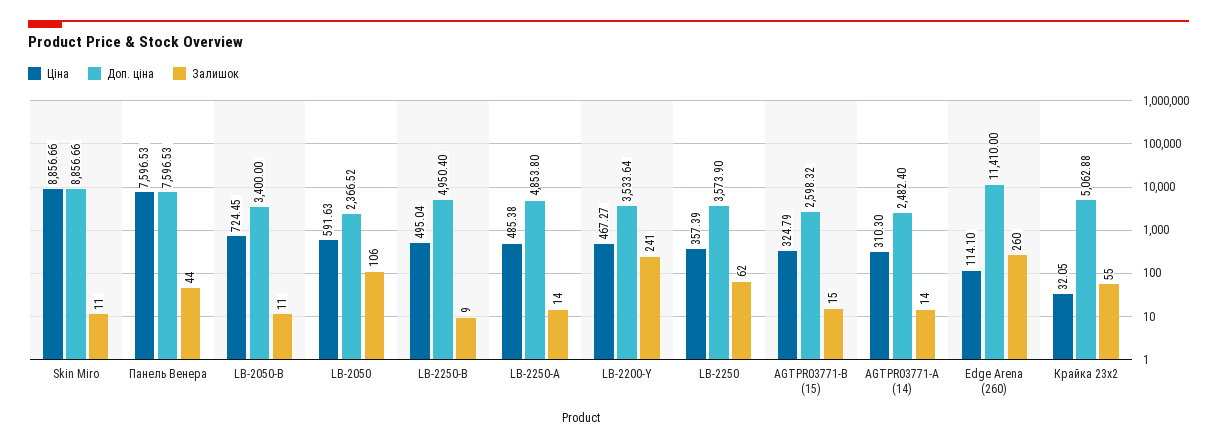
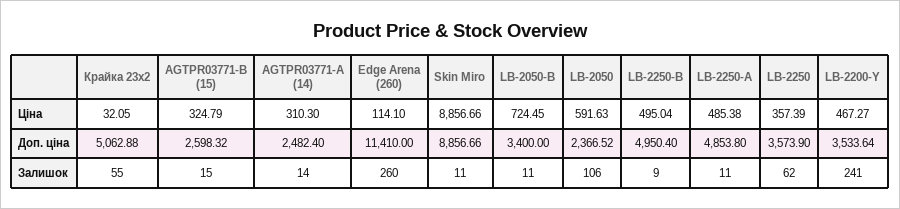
Ціна, Панель Венера: 7596.53 -> none
Доп. ціна, Панель Венера: 7596.53 -> none
Залишок, Панель Венера: 44 -> none
Залишок, LB-2250-А: 14 -> 11

